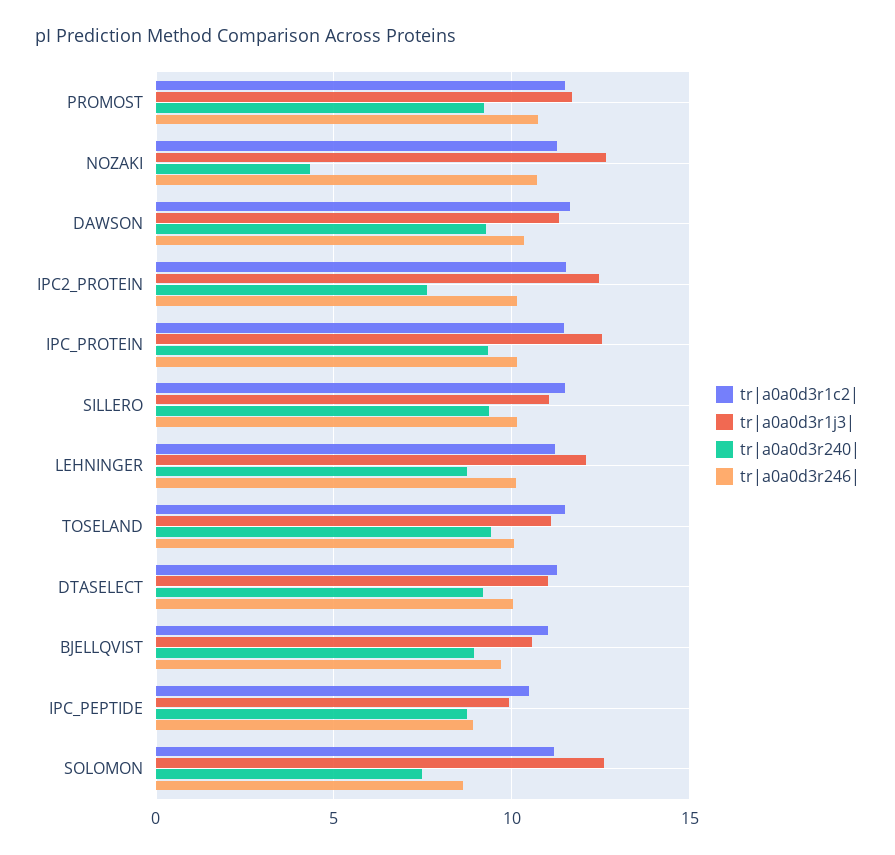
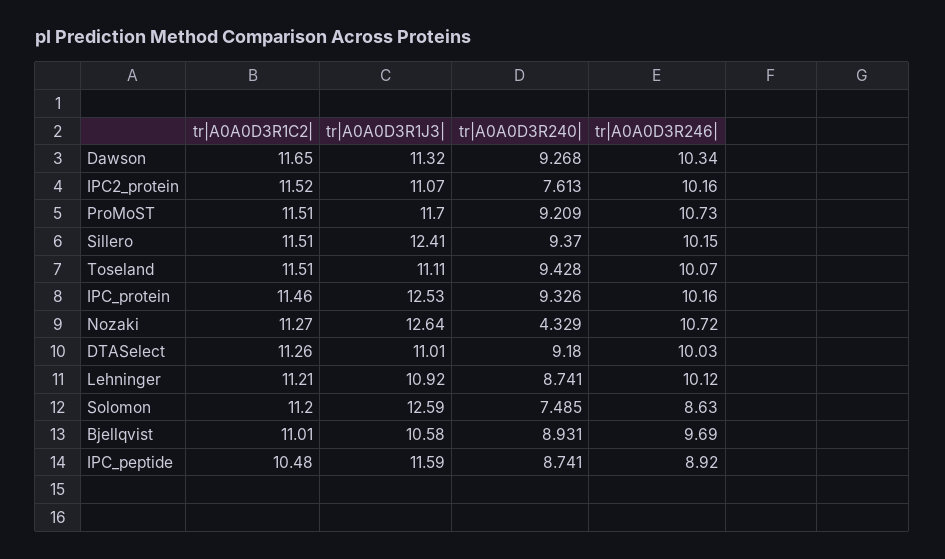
tr|a0a0d3r1j3|, IPC2_PROTEIN: 12.5 -> 11.07
tr|a0a0d3r1j3|, SILLERO: 11 -> 12.41
tr|a0a0d3r1j3|, LEHNINGER: 12 -> 10.92
tr|a0a0d3r1j3|, IPC_PEPTIDE: 10 -> 11.59

